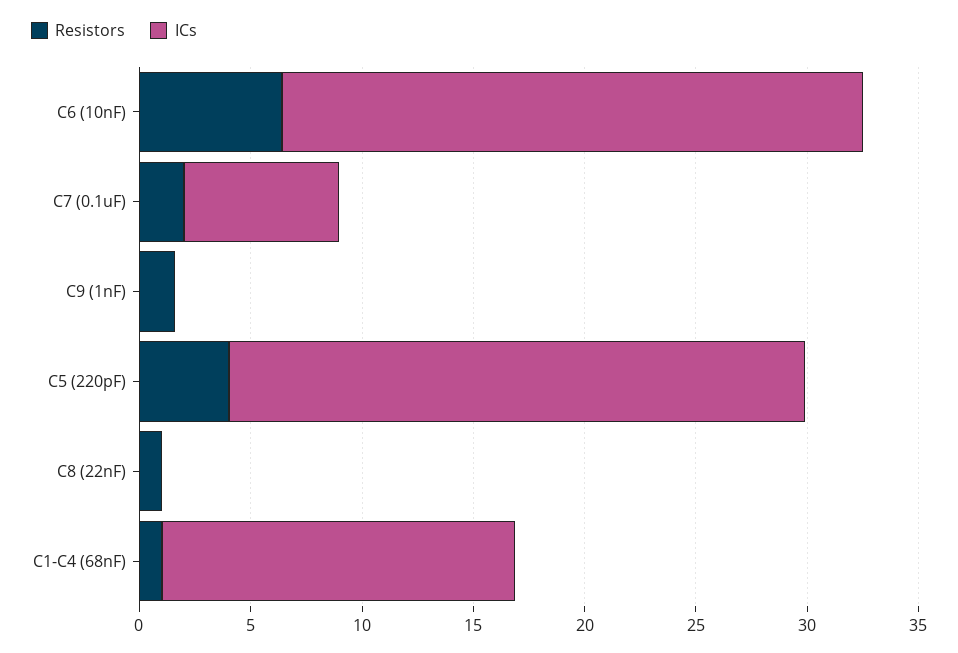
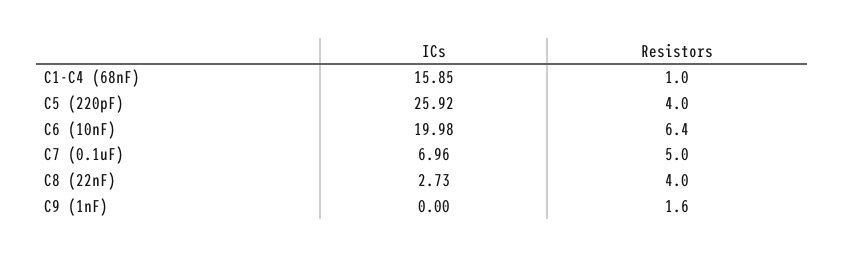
ICs, C6 (10nF): 26 -> 19.98
Resistors, C7 (0.1uF): 2 -> 5
Resistors, C8 (22nF): 1 -> 4
ICs, C8 (22nF): 0 -> 2.73

